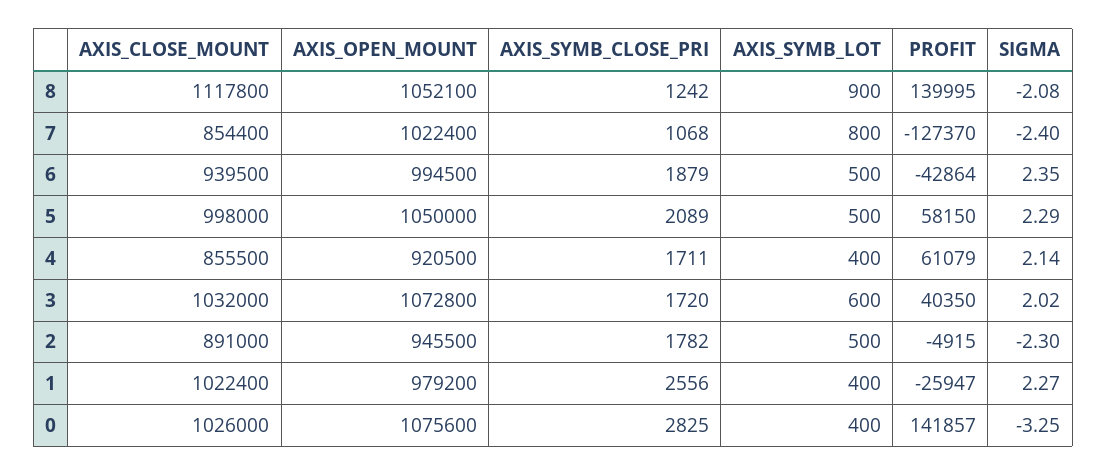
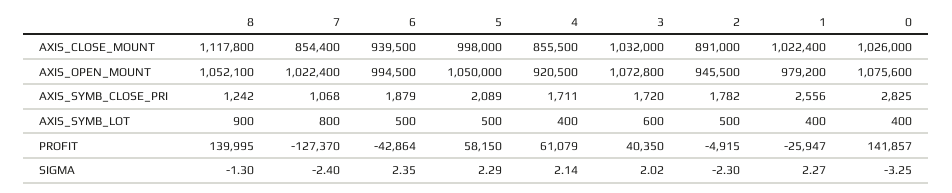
SIGMA, 8: -2.08 -> -1.3

